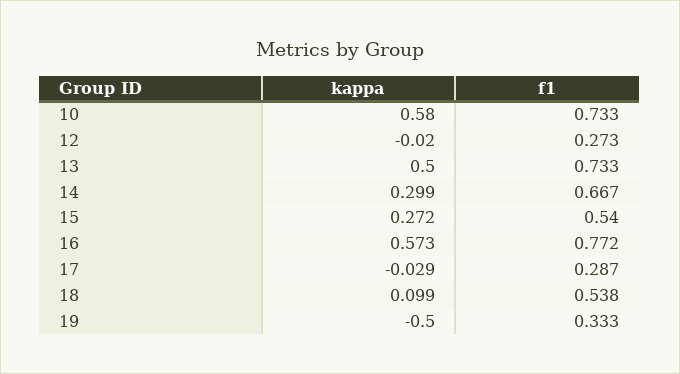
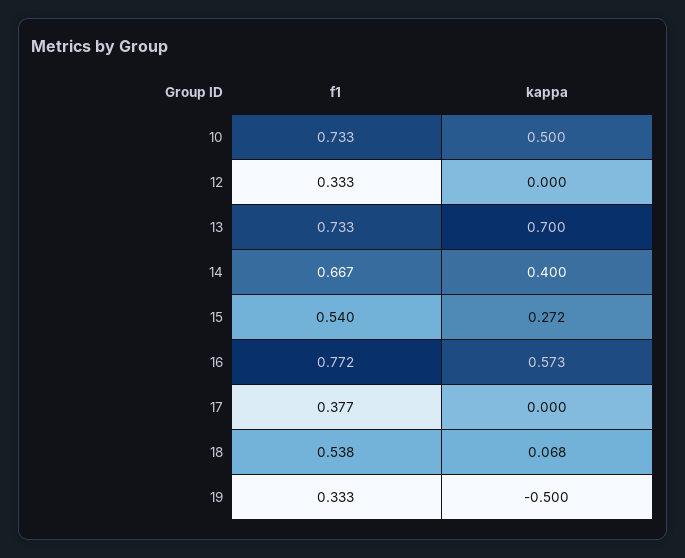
kappa, 10: 0.58 -> 0.5
kappa, 12: -0.02 -> 0
f1, 12: 0.273 -> 0.333
kappa, 13: 0.5 -> 0.7
kappa, 14: 0.299 -> 0.4
kappa, 17: -0.029 -> 0
f1, 17: 0.287 -> 0.377
kappa, 18: 0.099 -> 0.068

